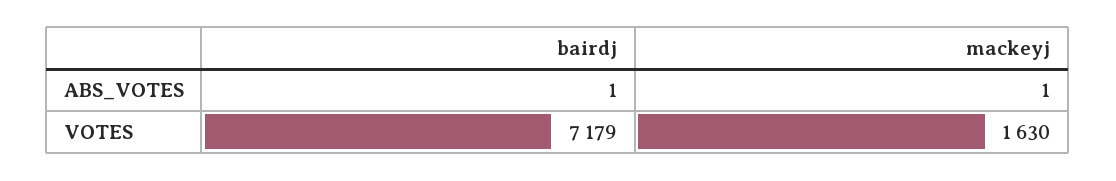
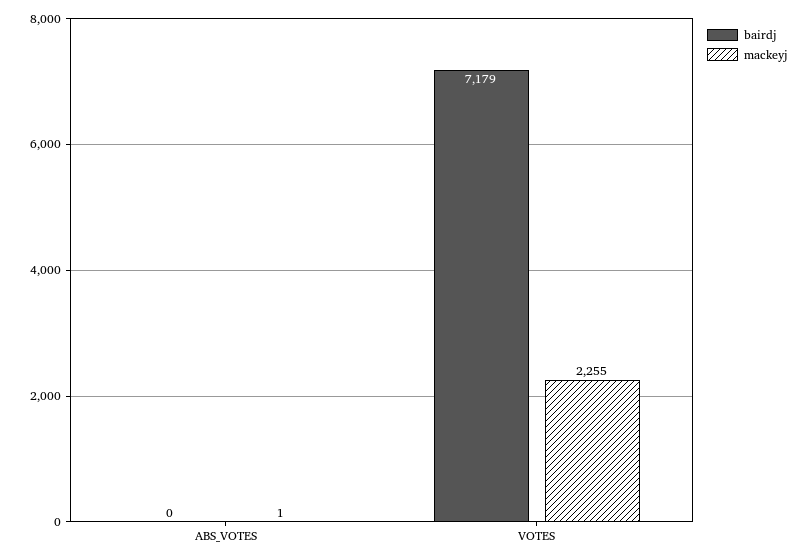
bairdj, ABS_VOTES: 1 -> 0
mackeyj, VOTES: 1630 -> 2255

